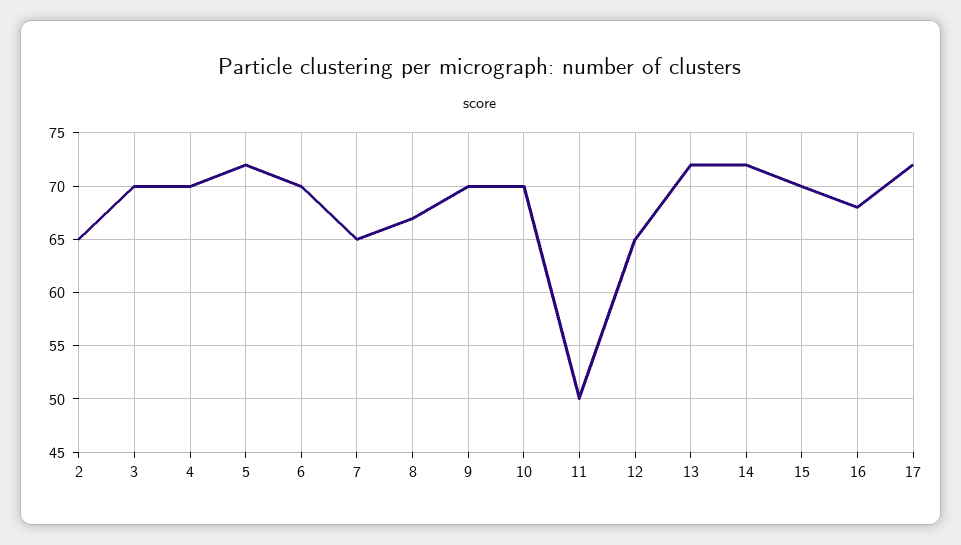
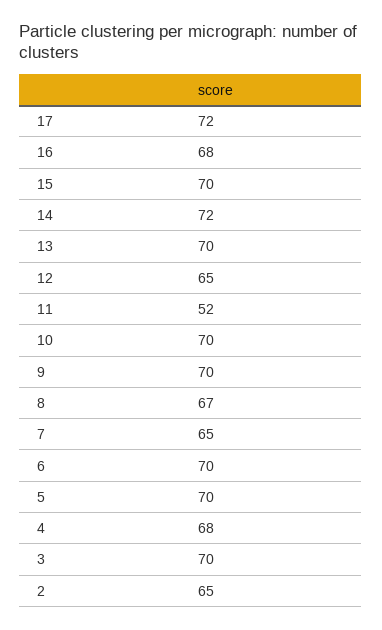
4: 70 -> 68
5: 72 -> 70
11: 50 -> 52
13: 72 -> 70

